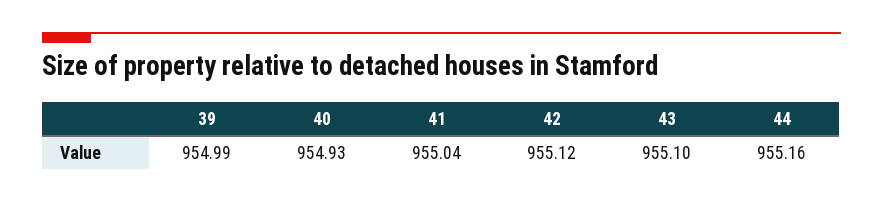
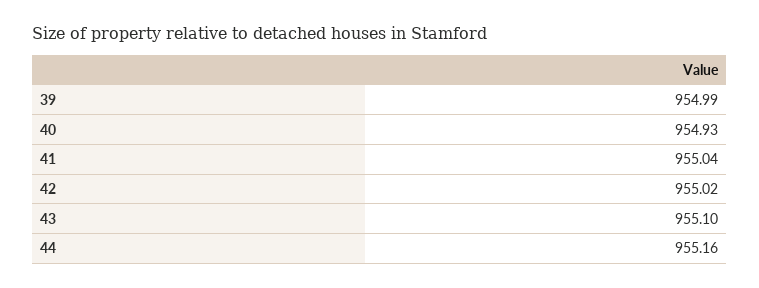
42: 955.12 -> 955.02

